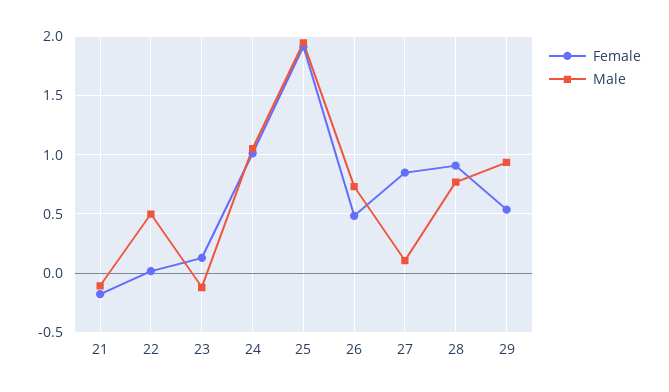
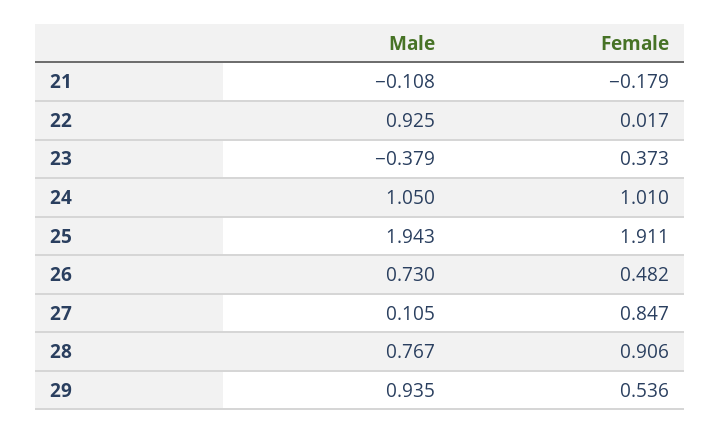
Male, 22: 0.5 -> 0.925
Female, 23: 0.1 -> 0.373
Male, 23: -0.1 -> -0.379

